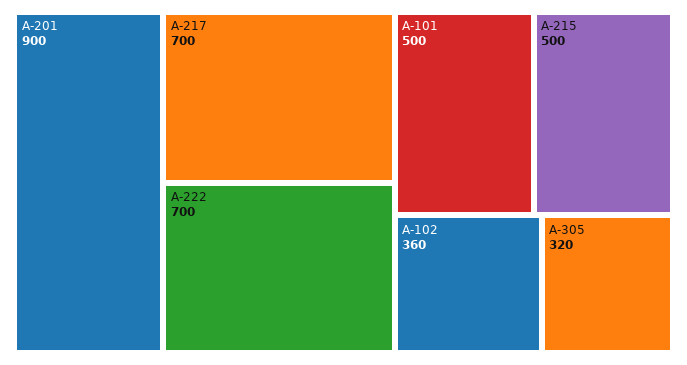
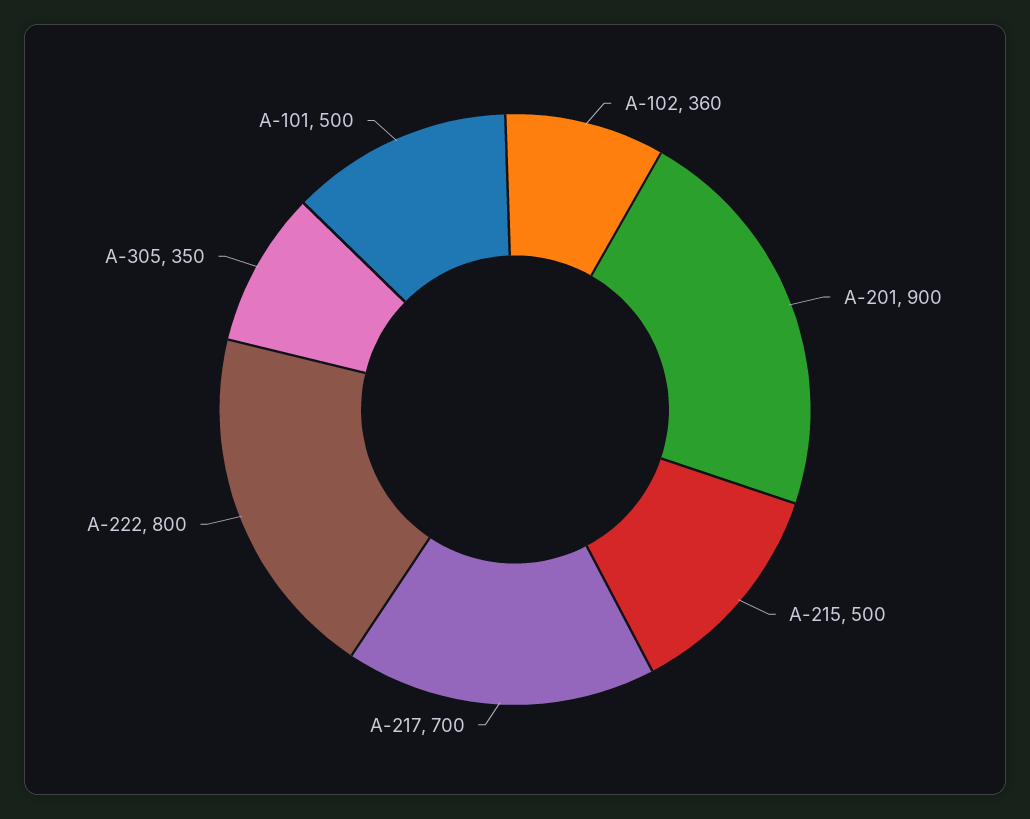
A-222: 700 -> 800
A-305: 320 -> 350

